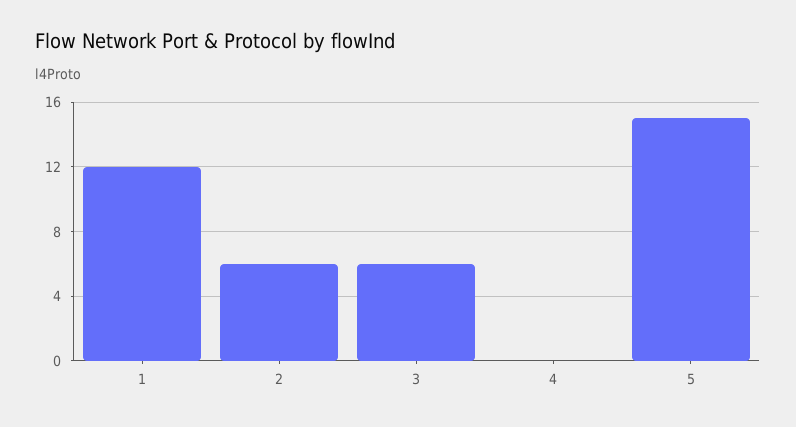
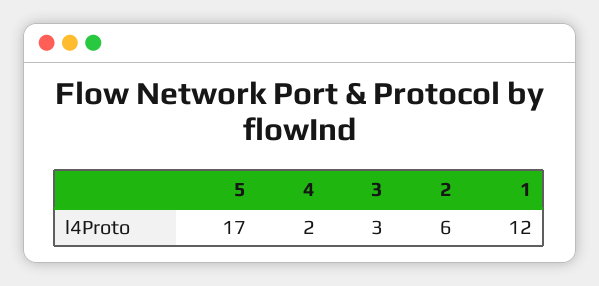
3: 6 -> 3
4: 0 -> 2
5: 15 -> 17

